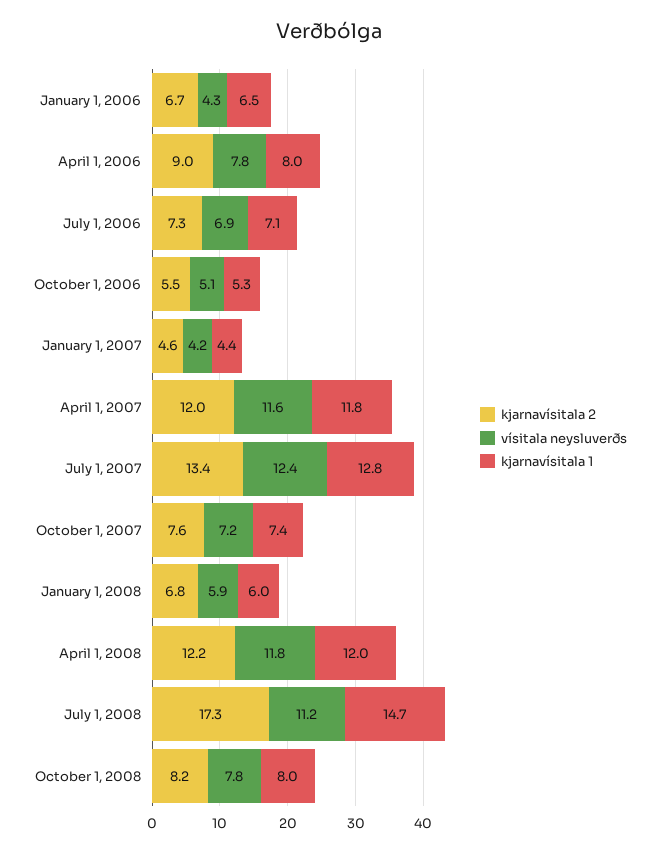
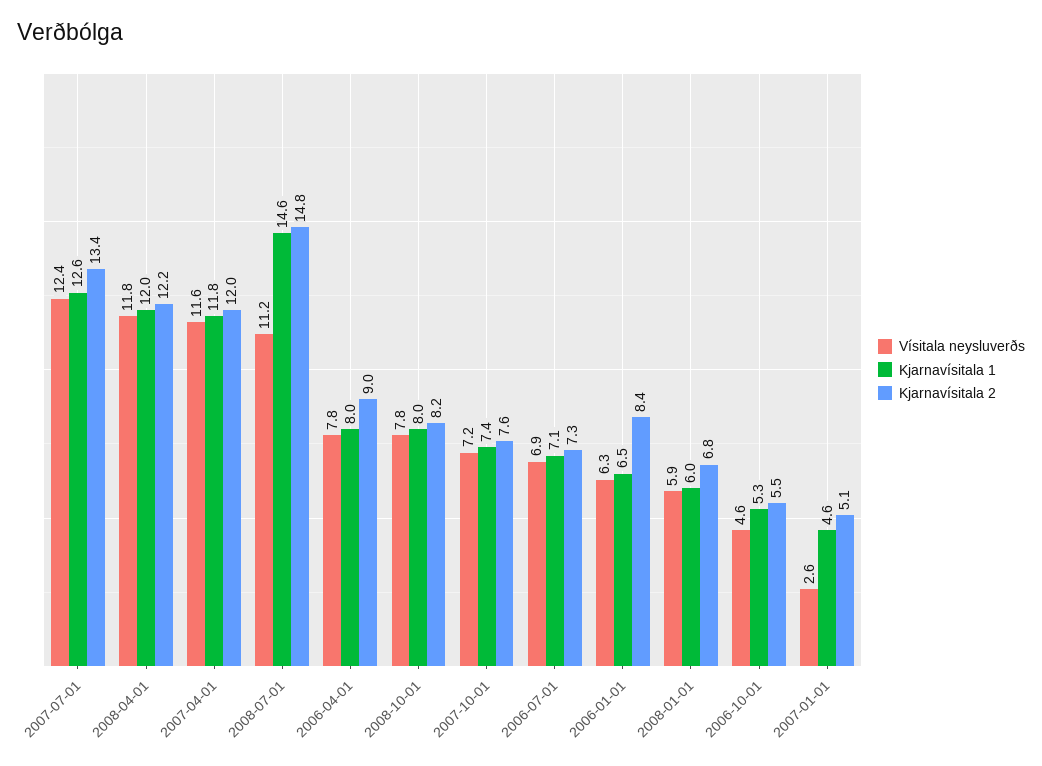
kjarnavísitala 2, January 1, 2006: 6.7 -> 8.4
vísitala neysluverðs, January 1, 2006: 4.3 -> 6.3
vísitala neysluverðs, October 1, 2006: 5.1 -> 4.6
kjarnavísitala 2, January 1, 2007: 4.6 -> 5.1
vísitala neysluverðs, January 1, 2007: 4.2 -> 2.6
kjarnavísitala 1, January 1, 2007: 4.4 -> 4.6
kjarnavísitala 1, July 1, 2007: 12.8 -> 12.6
kjarnavísitala 2, July 1, 2008: 17.3 -> 14.8
kjarnavísitala 1, July 1, 2008: 14.7 -> 14.6

